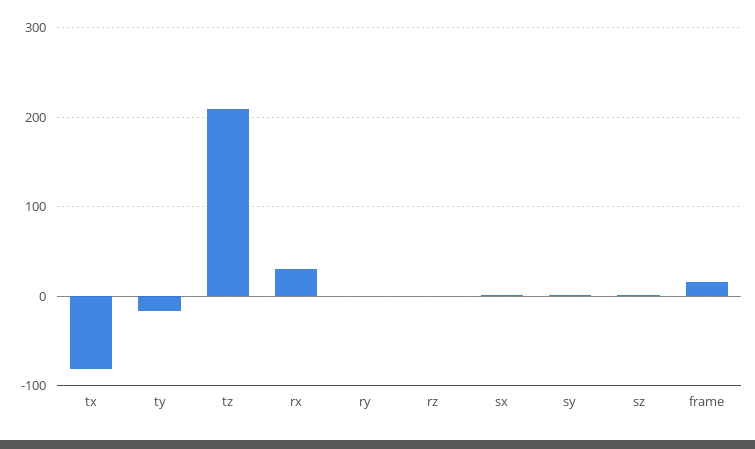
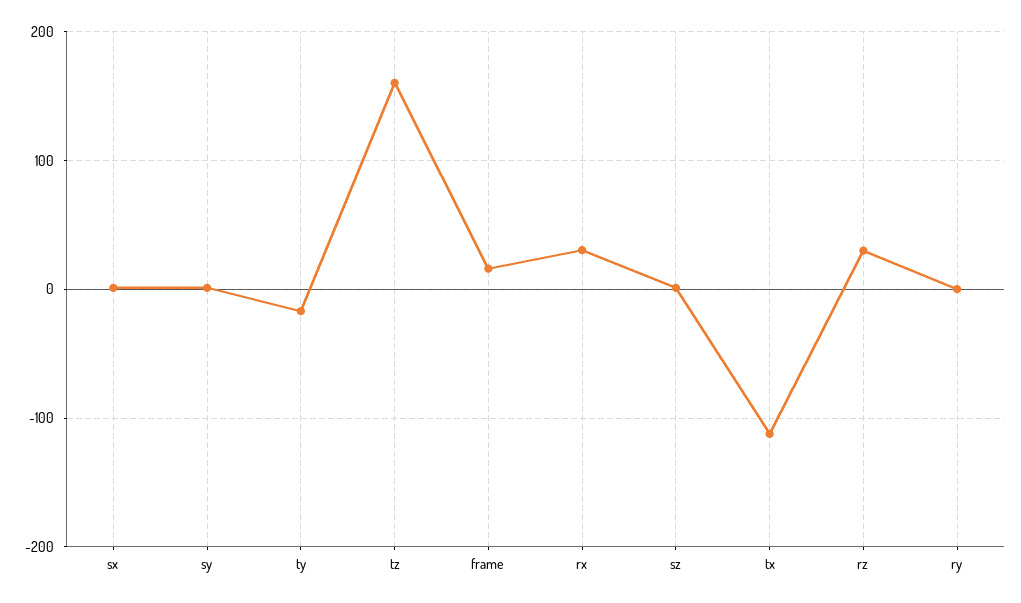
tx: -80 -> -110
tz: 210 -> 160
rz: 0 -> 30

